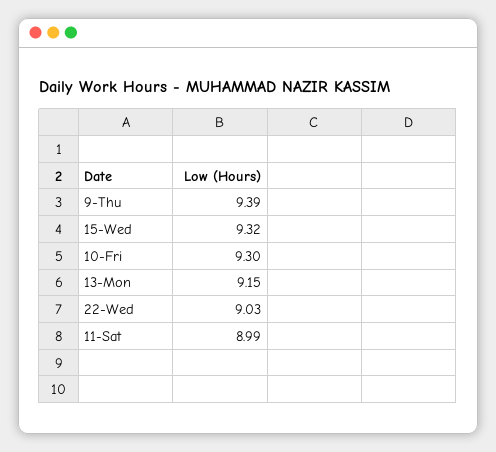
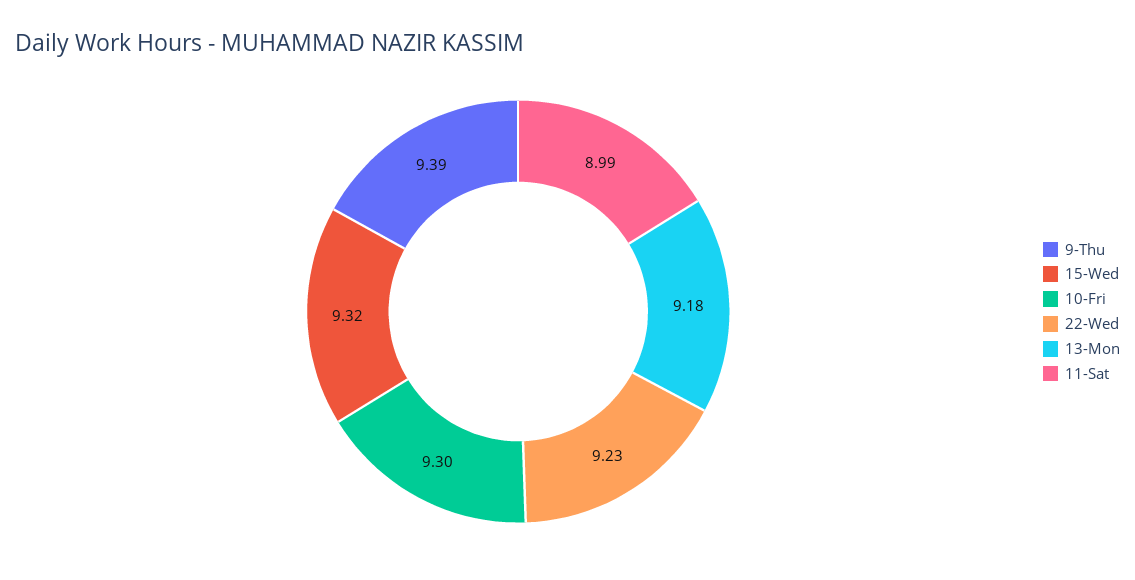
13-Mon: 9.15 -> 9.18
22-Wed: 9.03 -> 9.23

